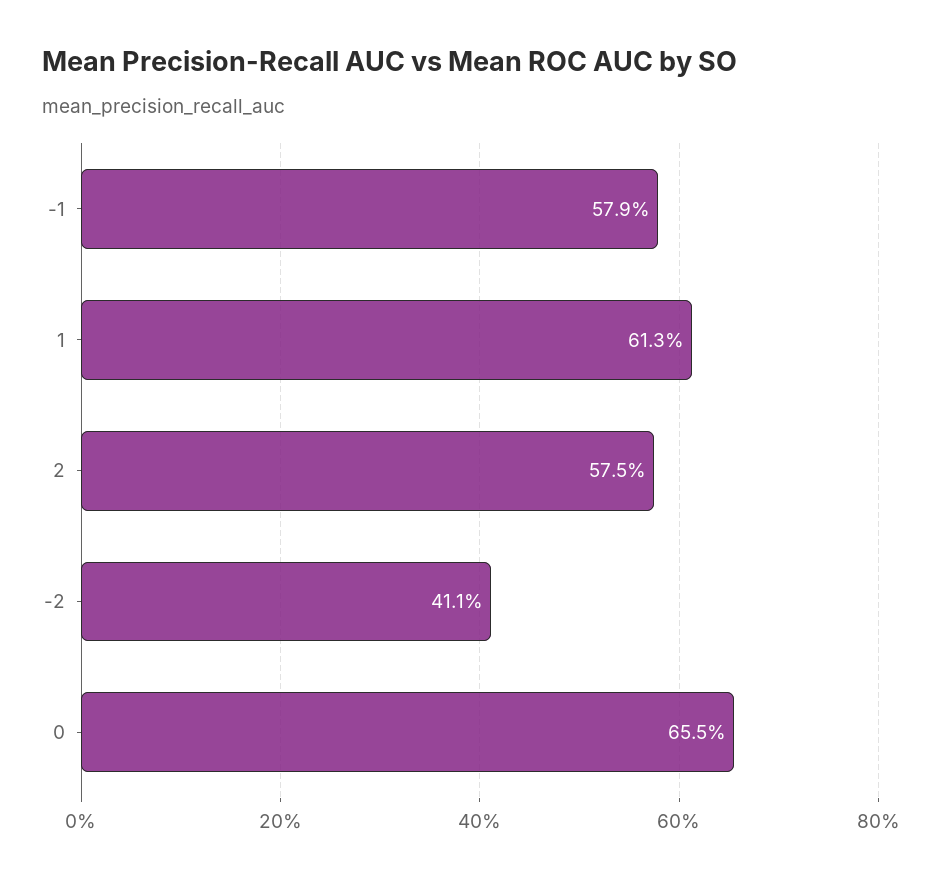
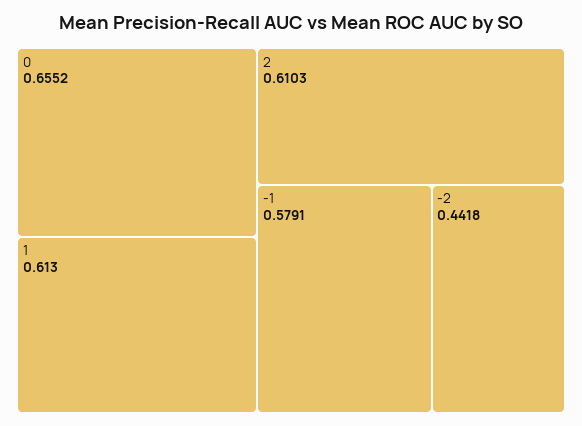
2: 0.575 -> 0.6103
-2: 0.411 -> 0.4418

